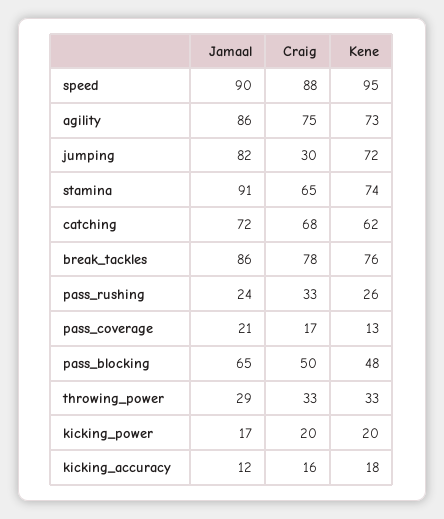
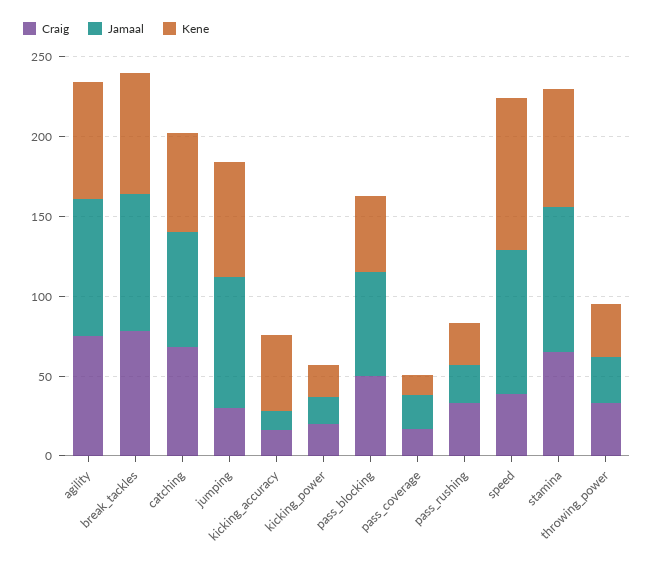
Craig, speed: 88 -> 40
Kene, kicking_accuracy: 18 -> 50

